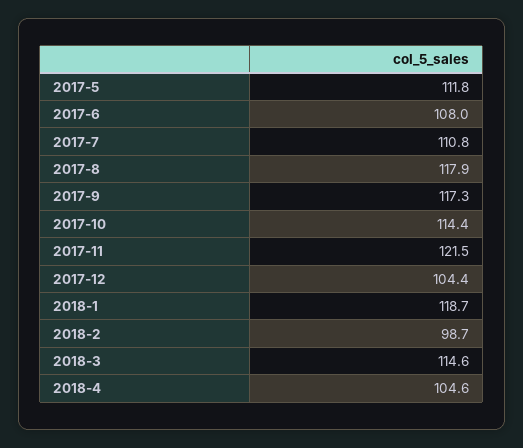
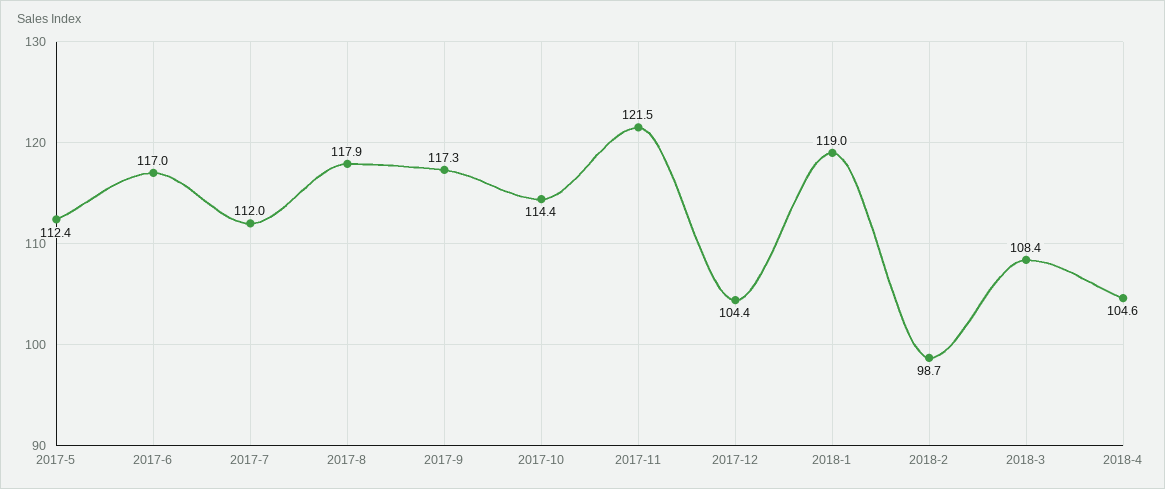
2017-5: 111.8 -> 112.4
2017-6: 108 -> 117
2017-7: 110.8 -> 112
2018-1: 118.7 -> 119
2018-3: 114.6 -> 108.4

